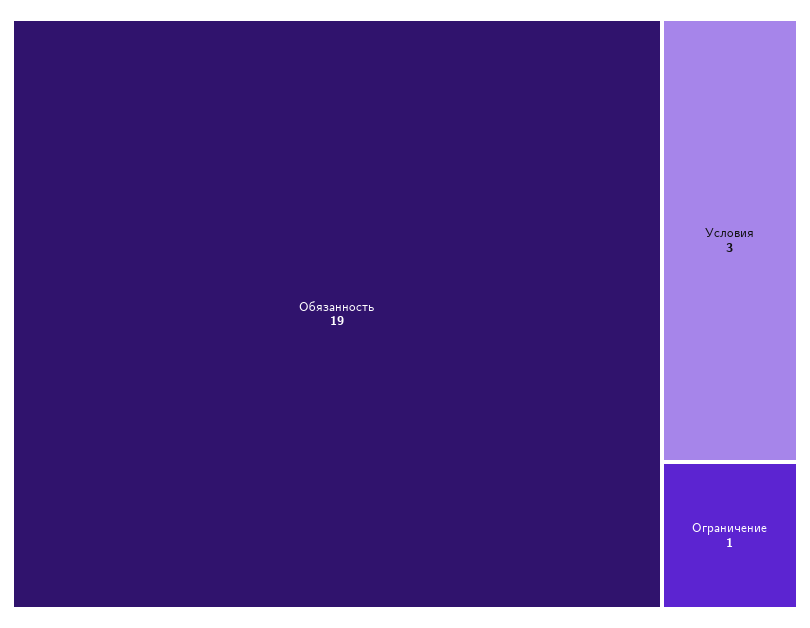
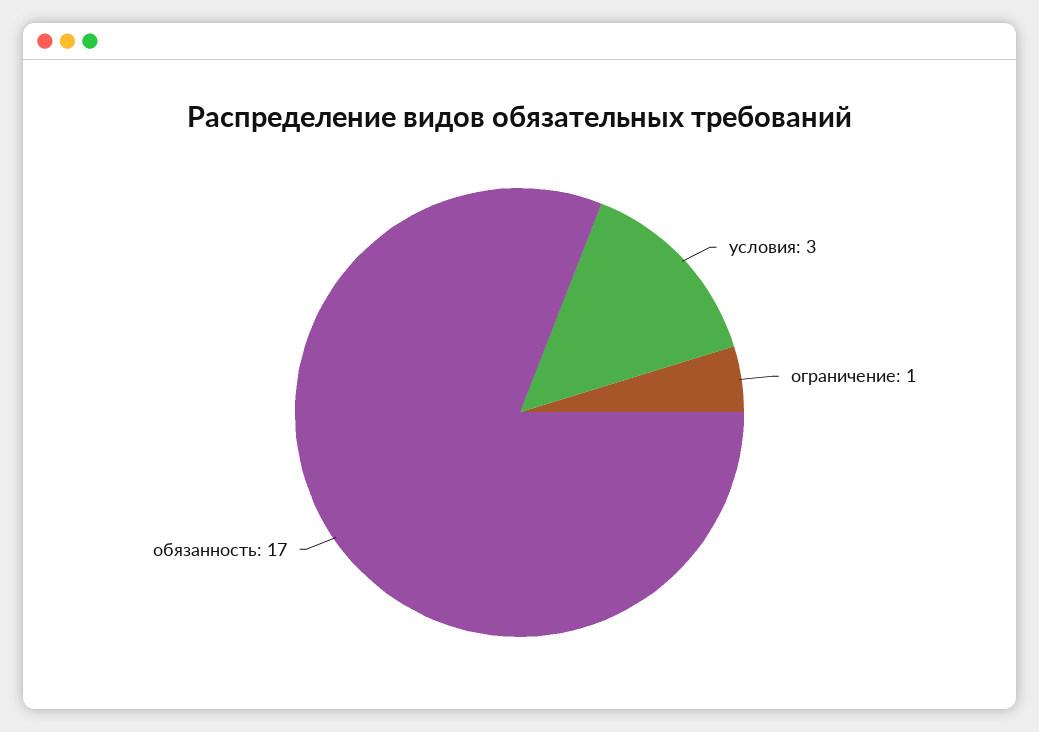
Обязанность: 19 -> 17

